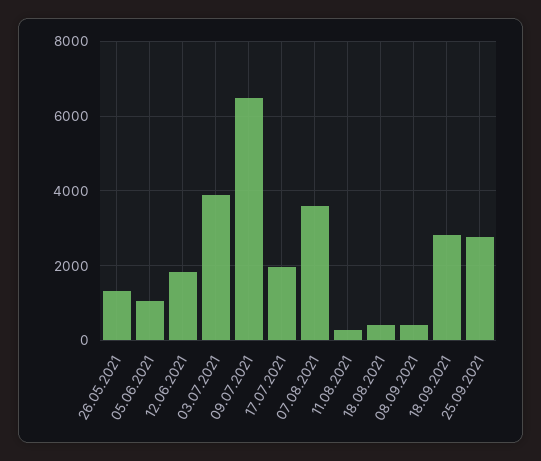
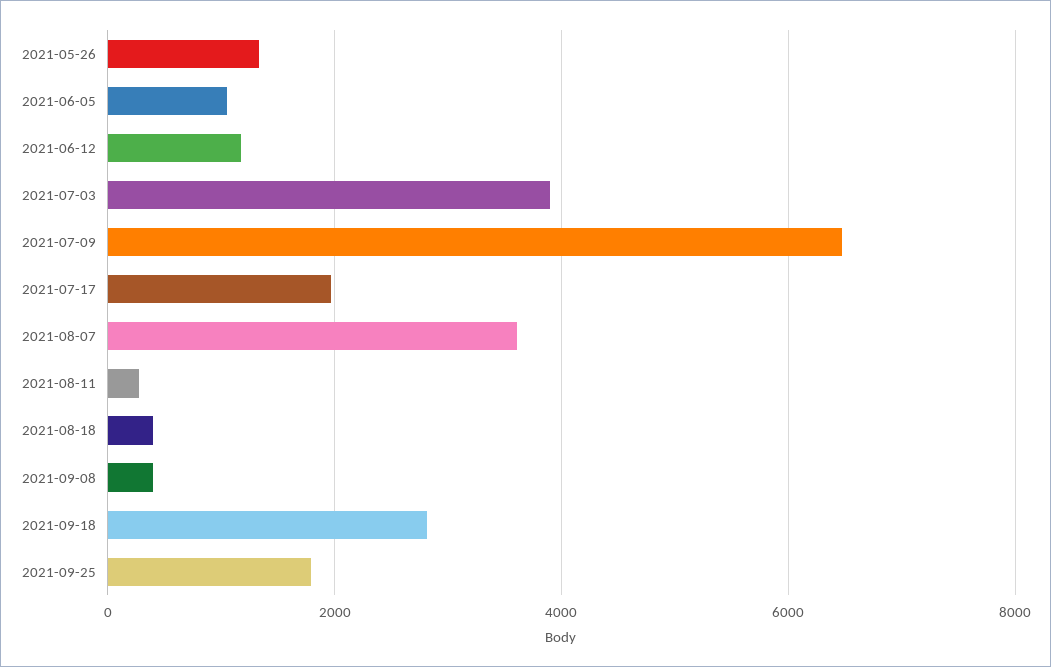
12.06.2021: 1800 -> 1200
25.09.2021: 2800 -> 1800

